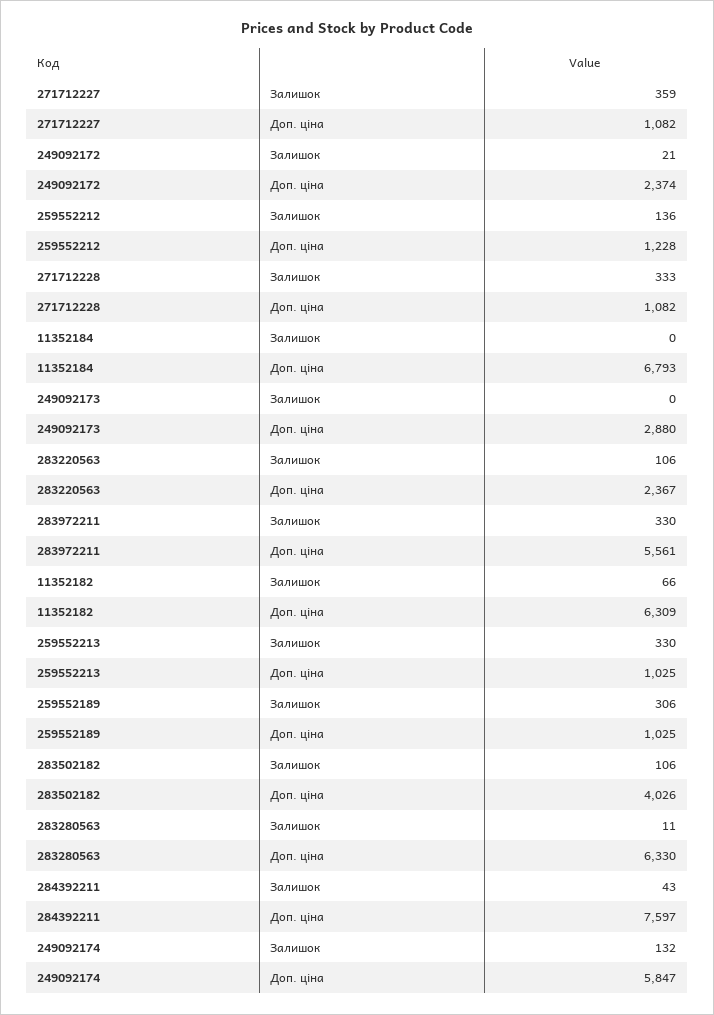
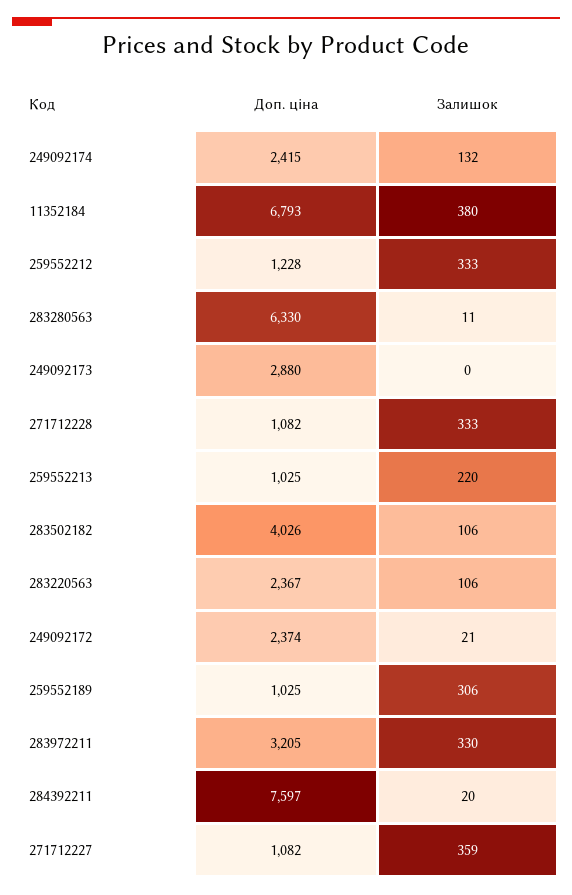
259552212, Залишок: 136 -> 333
11352184, Залишок: 0 -> 380
283972211, Доп. ціна: 5561 -> 3205
11352182, Залишок: 66 -> none
11352182, Доп. ціна: 6309 -> none
259552213, Залишок: 330 -> 220
284392211, Залишок: 43 -> 20
249092174, Доп. ціна: 5847 -> 2415

